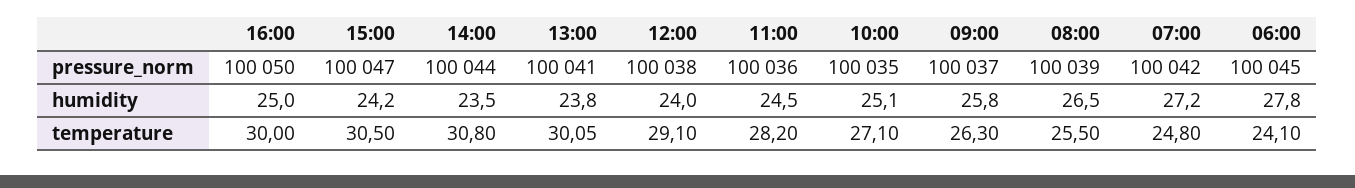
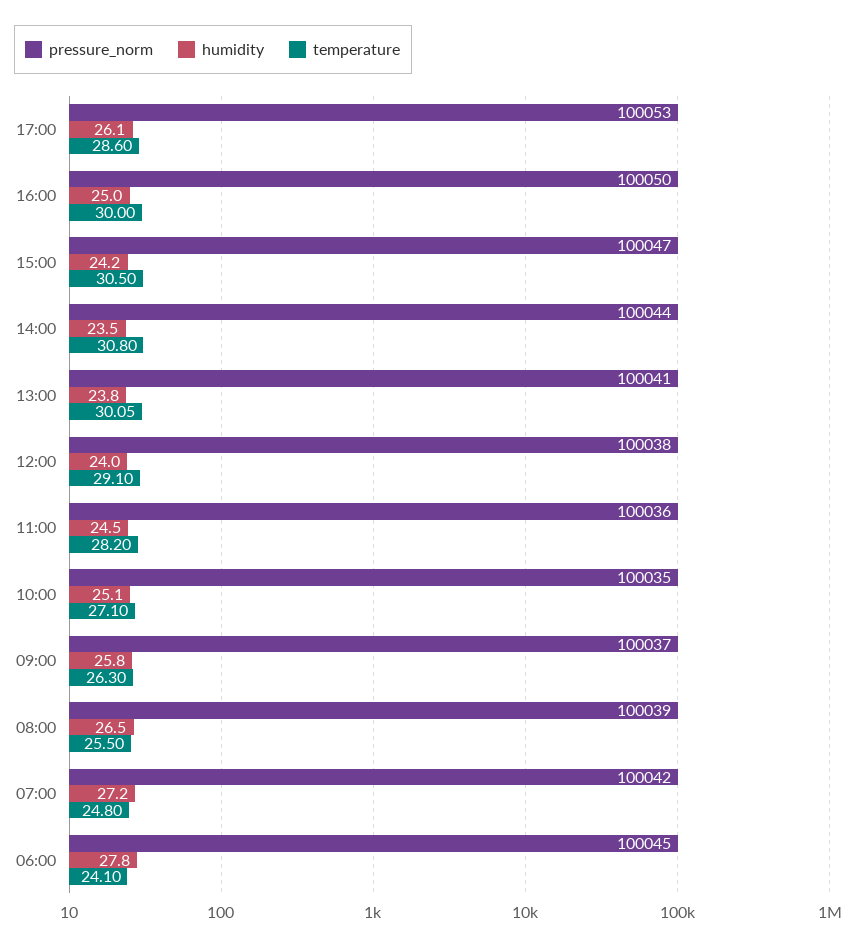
pressure_norm, 17:00: none -> 100053
humidity, 17:00: none -> 26.1
temperature, 17:00: none -> 28.6

